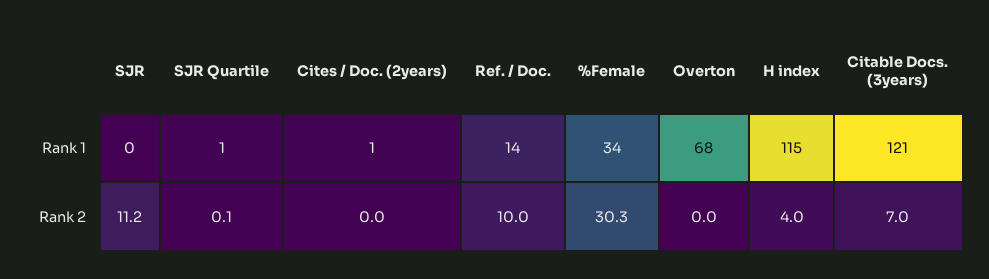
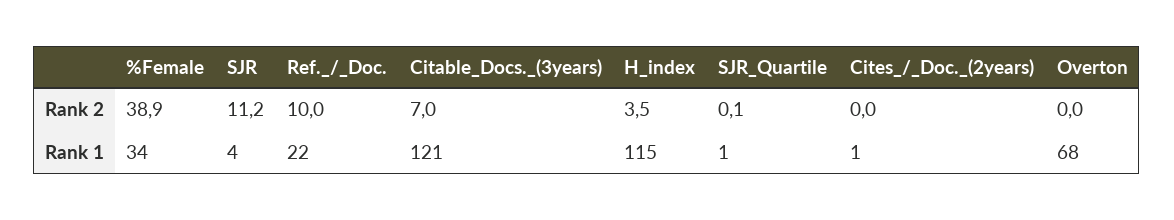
SJR, Rank 1: 0 -> 4
Ref. / Doc., Rank 1: 14 -> 22
%Female, Rank 2: 30.3 -> 38.9
H index, Rank 2: 4 -> 3.5

